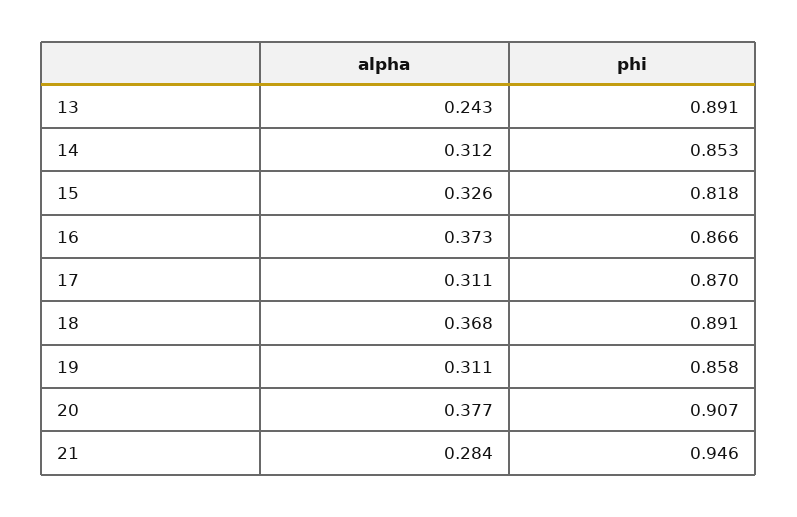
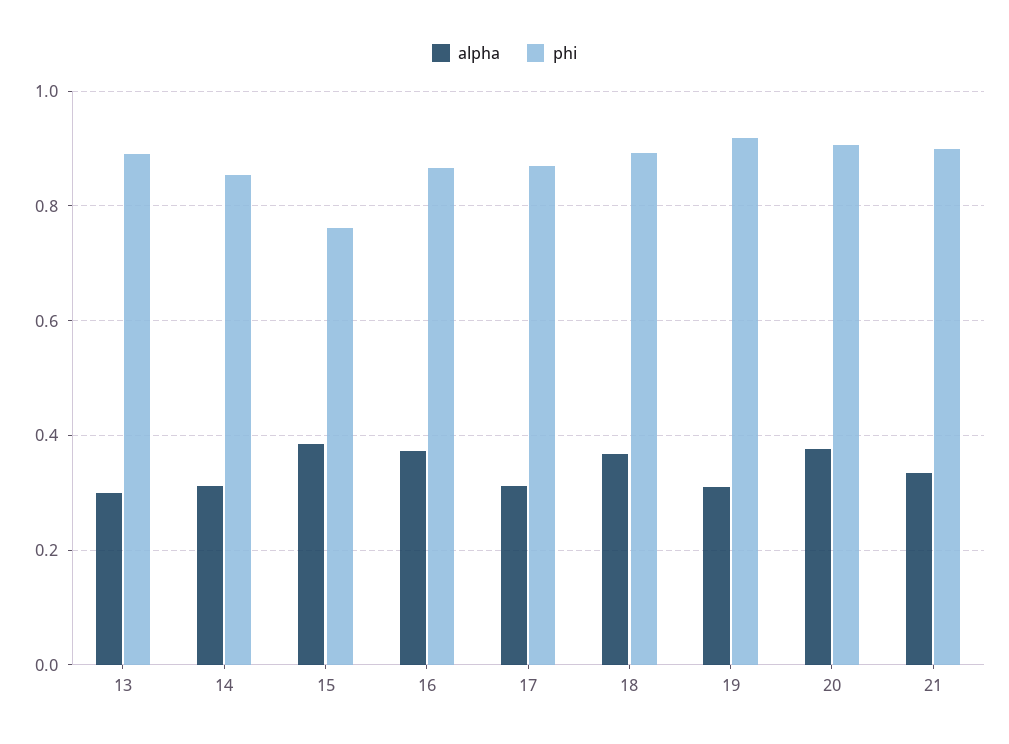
alpha, 13: 0.243 -> 0.3
alpha, 15: 0.326 -> 0.38
phi, 15: 0.818 -> 0.76
phi, 19: 0.858 -> 0.92
alpha, 21: 0.284 -> 0.34
phi, 21: 0.946 -> 0.9

